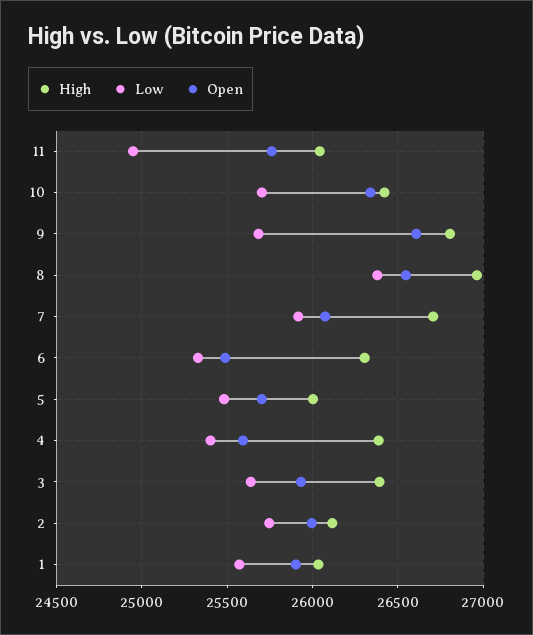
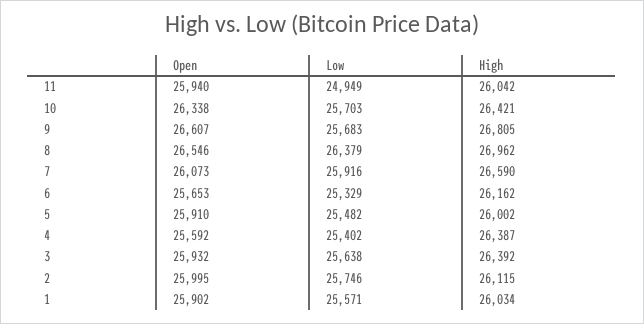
Open, 11: 25750 -> 25940
High, 7: 26700 -> 26590
High, 6: 26300 -> 26162
Open, 6: 25500 -> 25653
Open, 5: 25700 -> 25910

